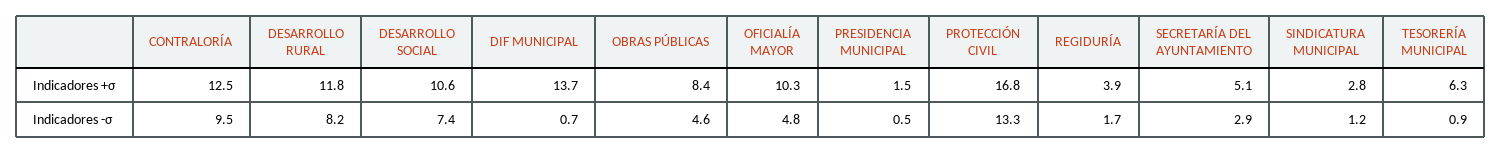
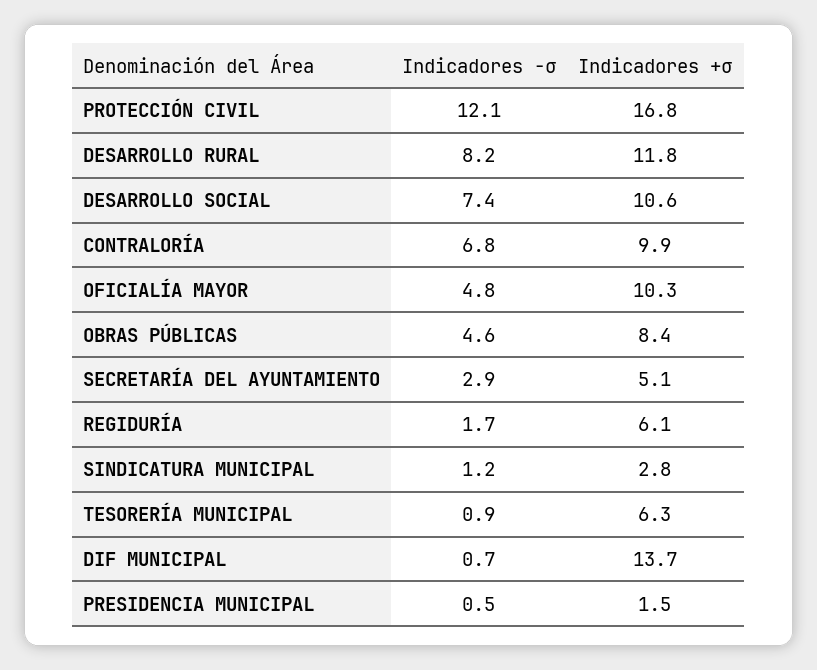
CONTRALORÍA, Indicadores +σ: 12.5 -> 9.9
REGIDURÍA, Indicadores +σ: 3.9 -> 6.1
CONTRALORÍA, Indicadores -σ: 9.5 -> 6.8
PROTECCIÓN CIVIL, Indicadores -σ: 13.3 -> 12.1

